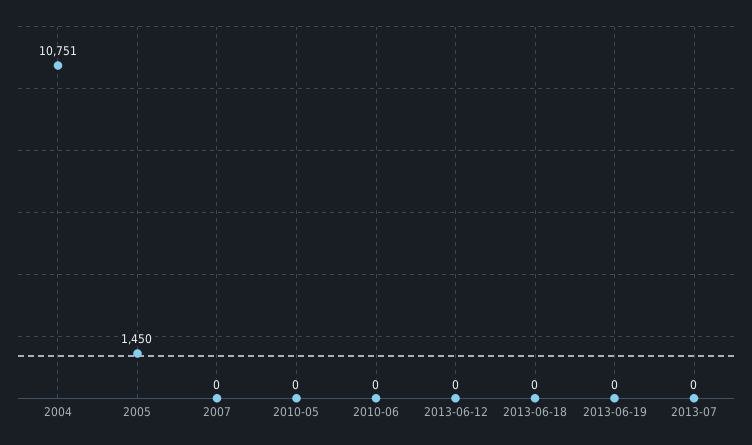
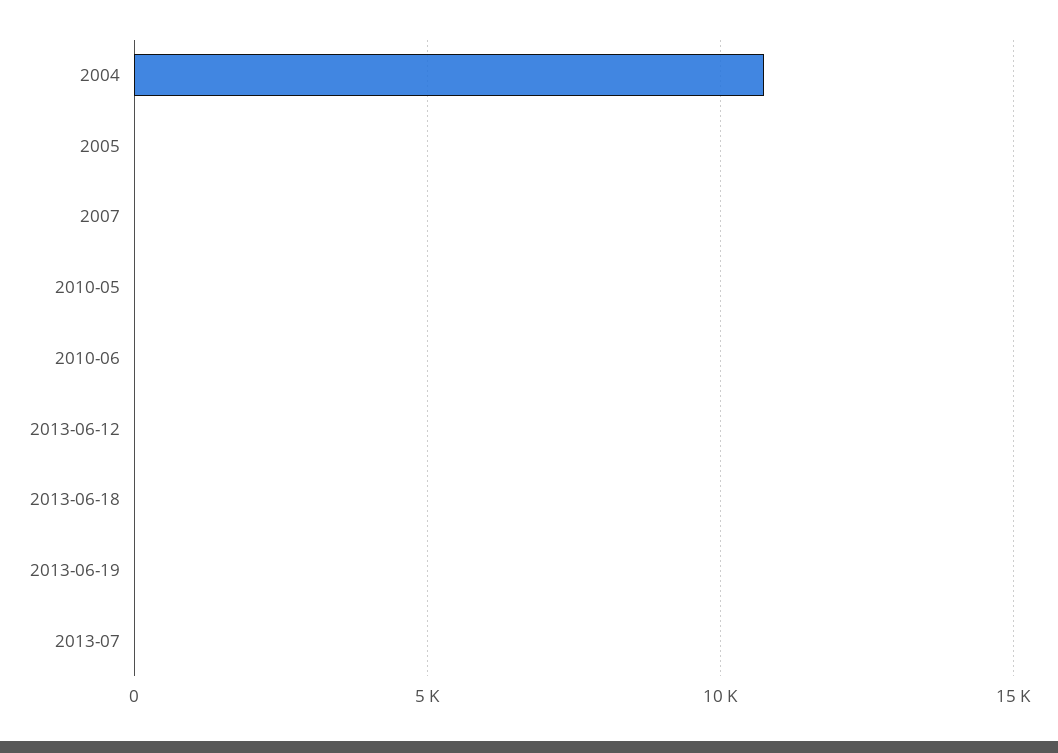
2005: 1450 -> 0

